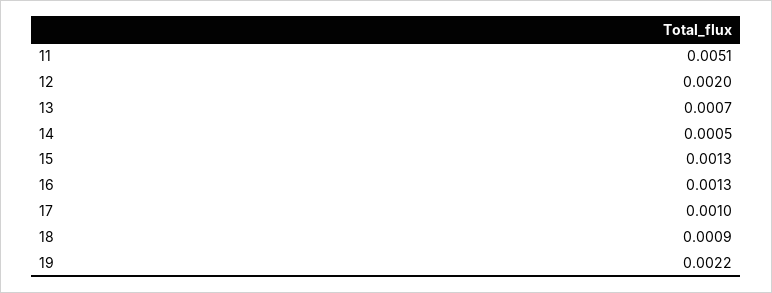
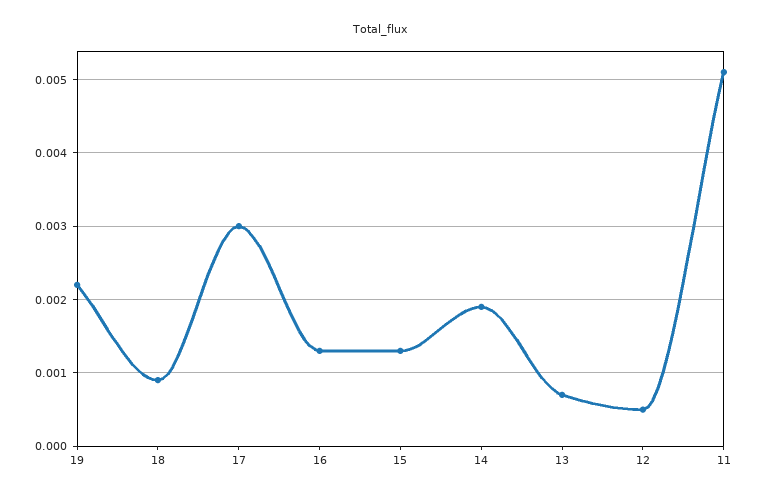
12: 0.002 -> 0.0005
14: 0.0005 -> 0.0019
17: 0.001 -> 0.003

